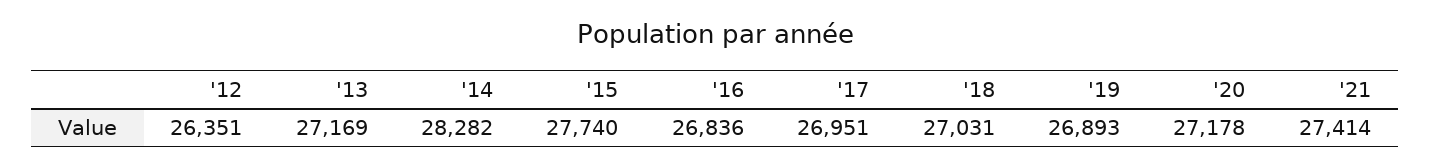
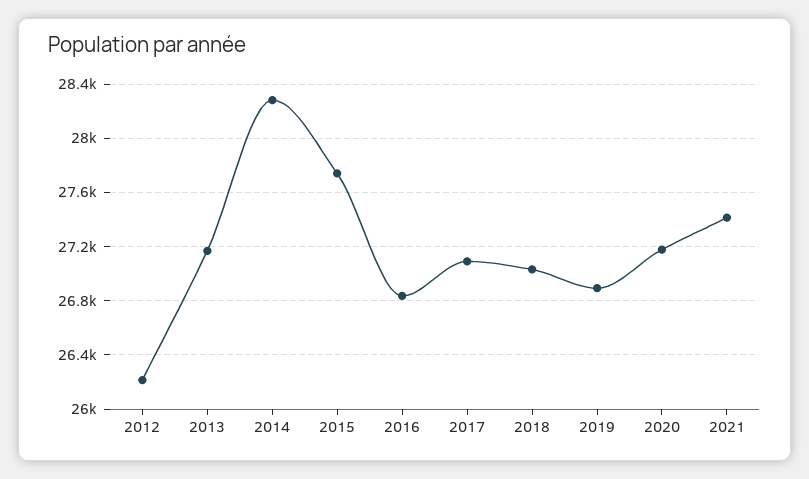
'12: 26351 -> 26200
'17: 26951 -> 27100

